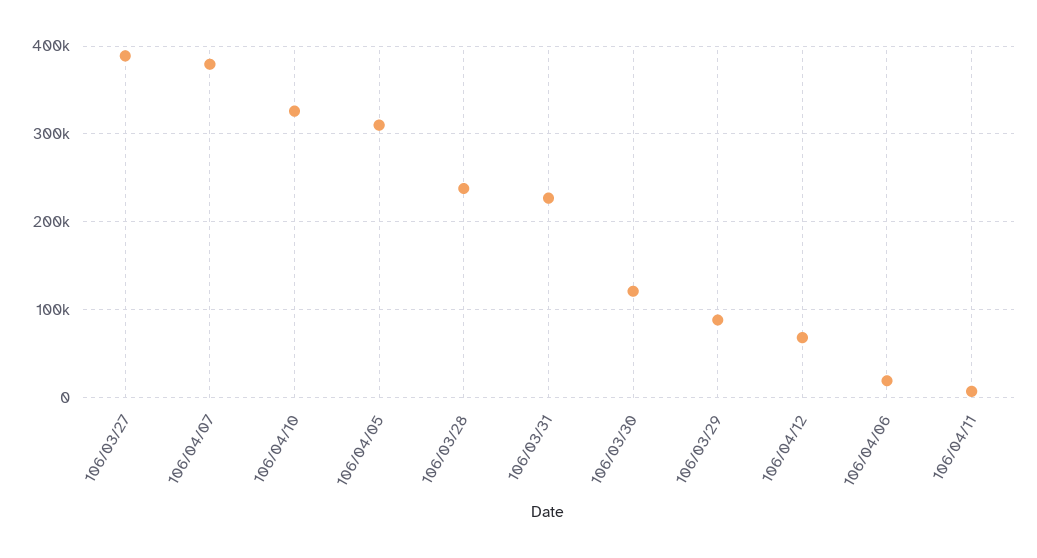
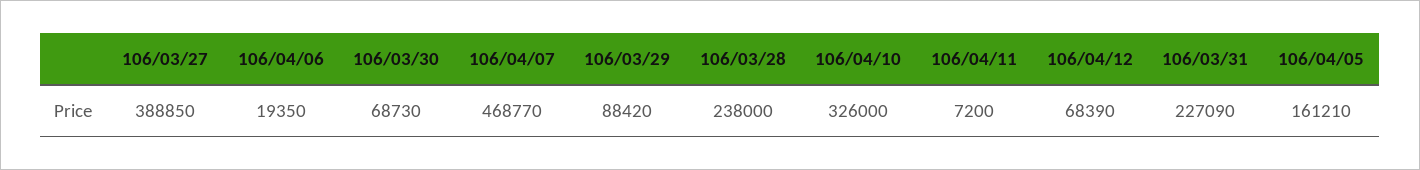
106/04/07: 380000 -> 468770
106/04/05: 310000 -> 161210
106/03/30: 120000 -> 68730

